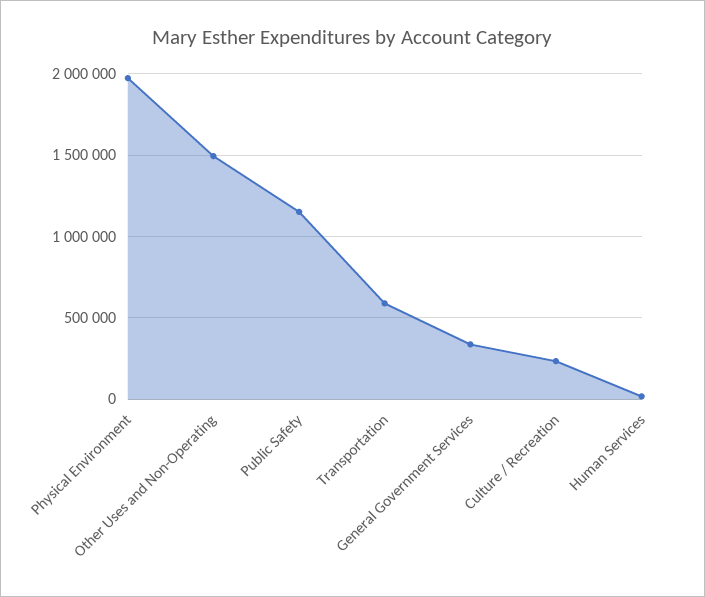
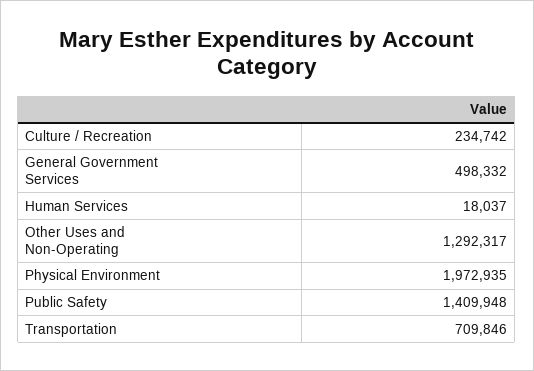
Other Uses and Non-Operating: 1500000 -> 1292317
Public Safety: 1150000 -> 1409948
Transportation: 600000 -> 709846
General Government Services: 350000 -> 498332

